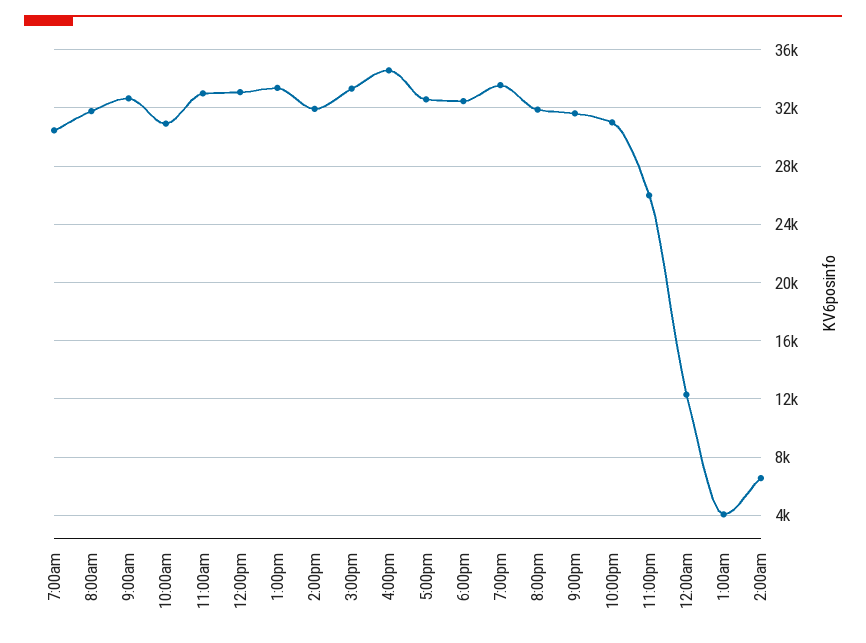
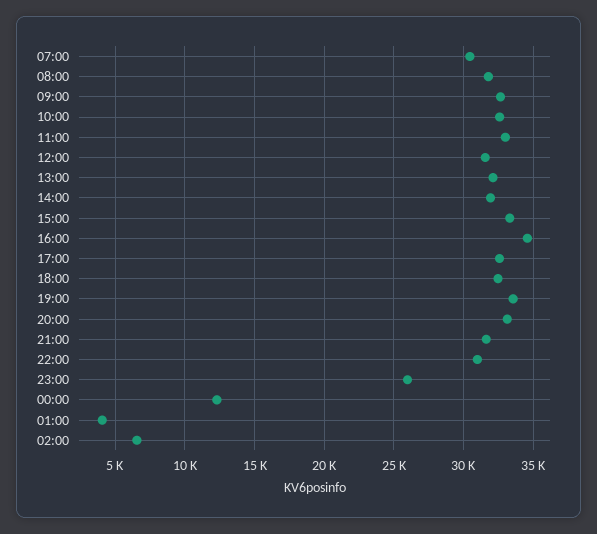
10:00am: 31000 -> 32500
12:00pm: 33000 -> 31500
1:00pm: 33500 -> 32000
8:00pm: 32000 -> 33000

